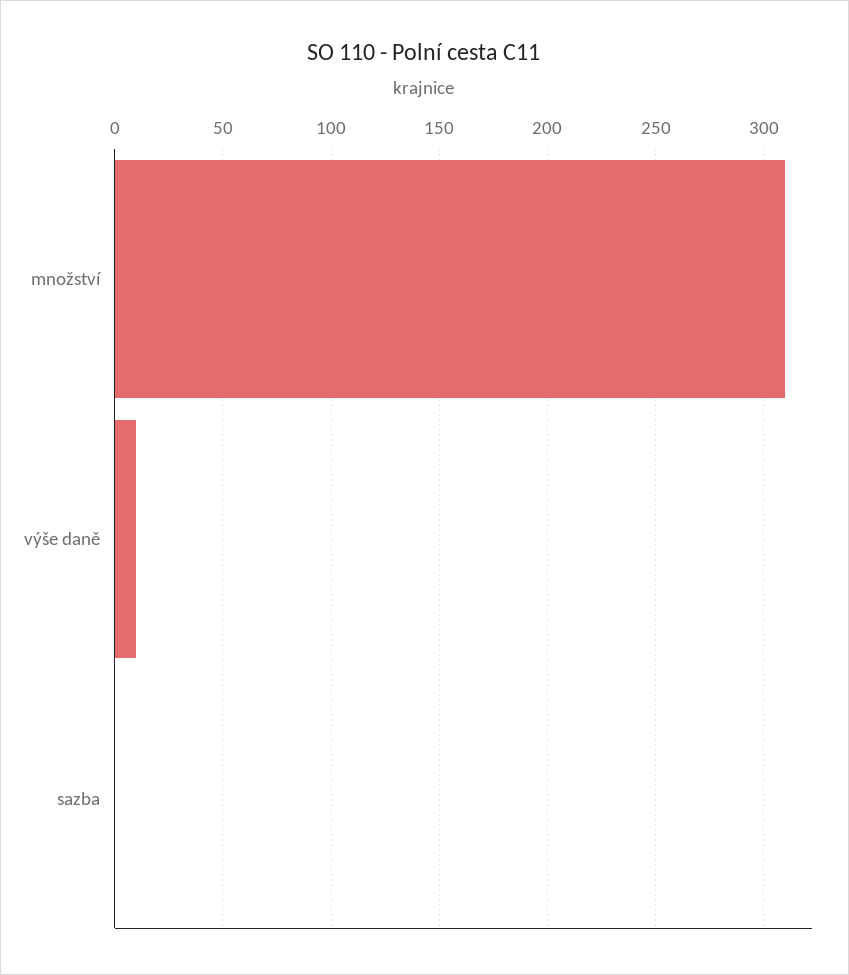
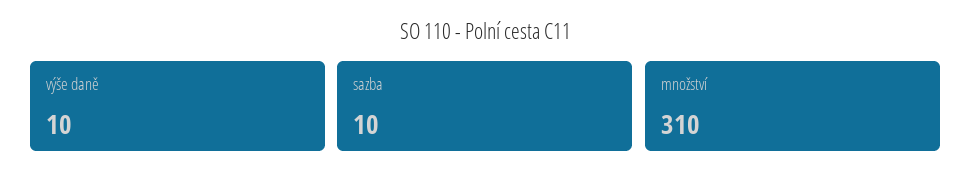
sazba: 0 -> 10

